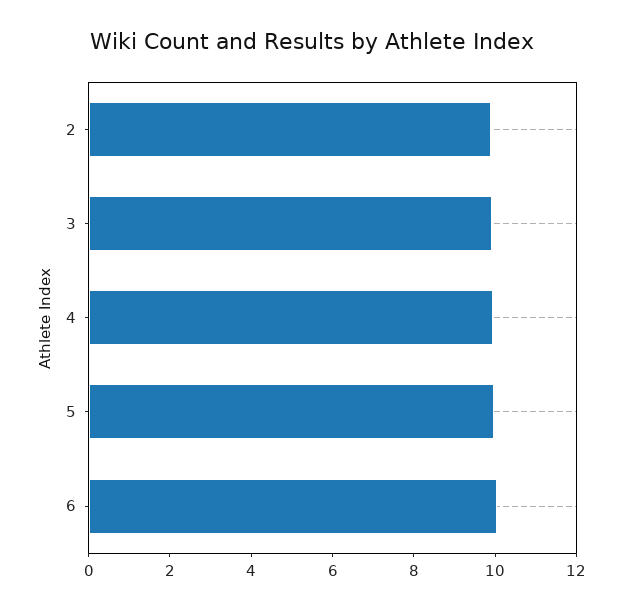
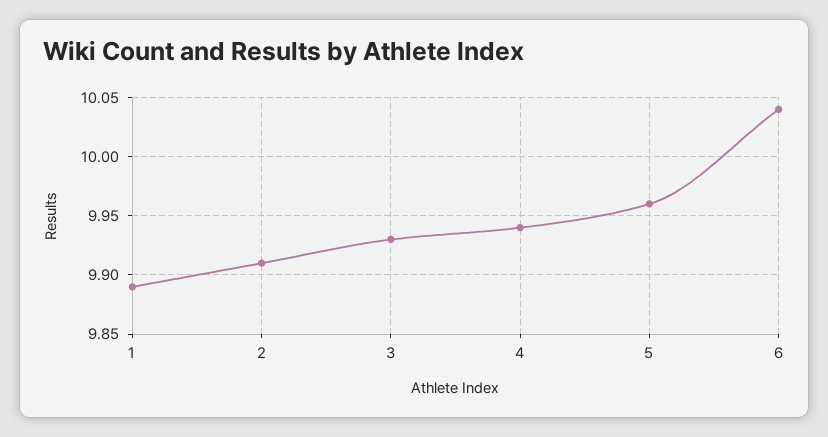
1: none -> 9.89

